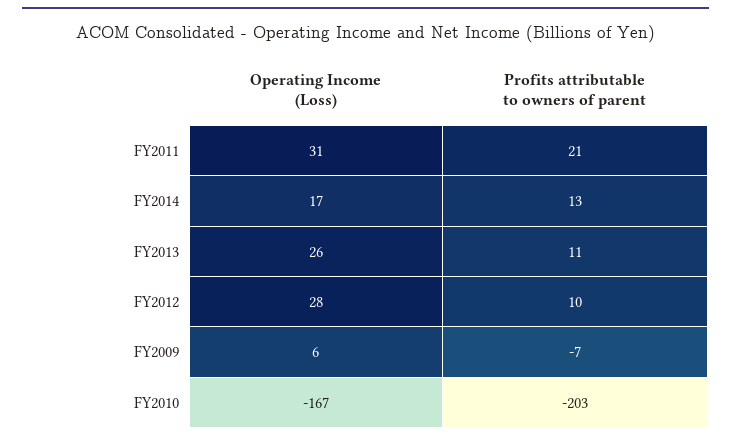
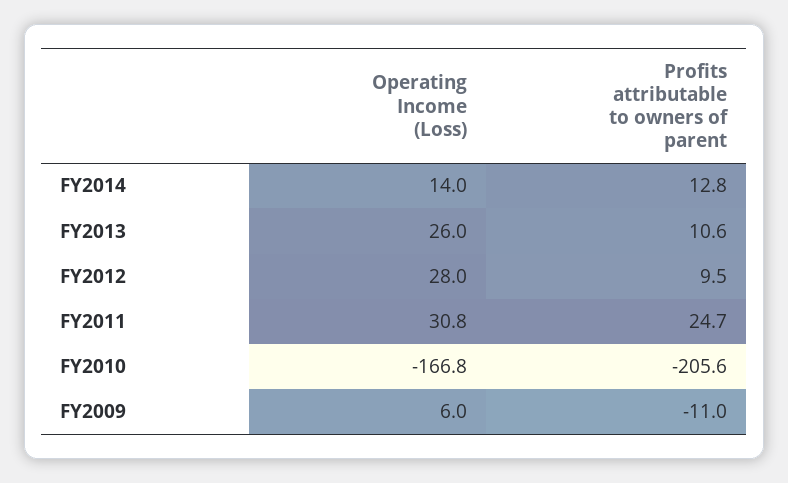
Profits attributable to owners of parent, FY2011: 21 -> 24.7
Operating Income (Loss), FY2014: 17 -> 14
Profits attributable to owners of parent, FY2009: -7 -> -11
Profits attributable to owners of parent, FY2010: -203 -> -205.6

